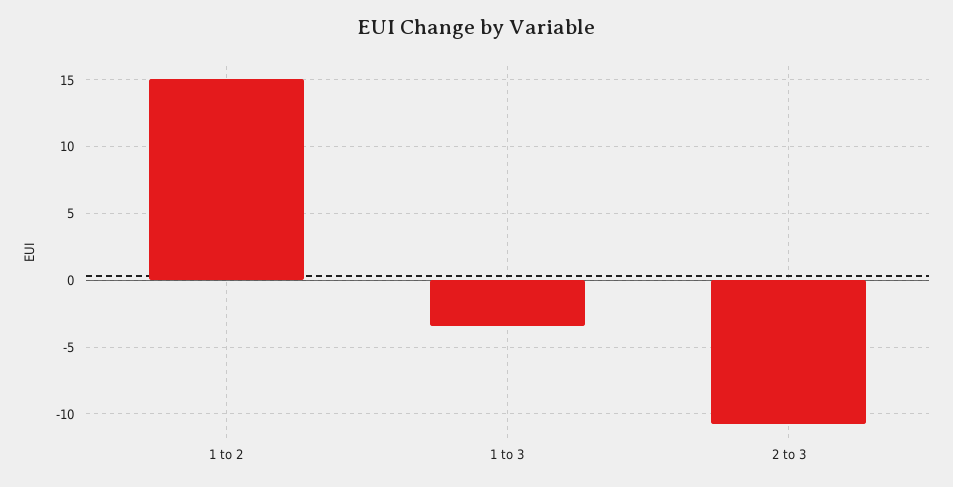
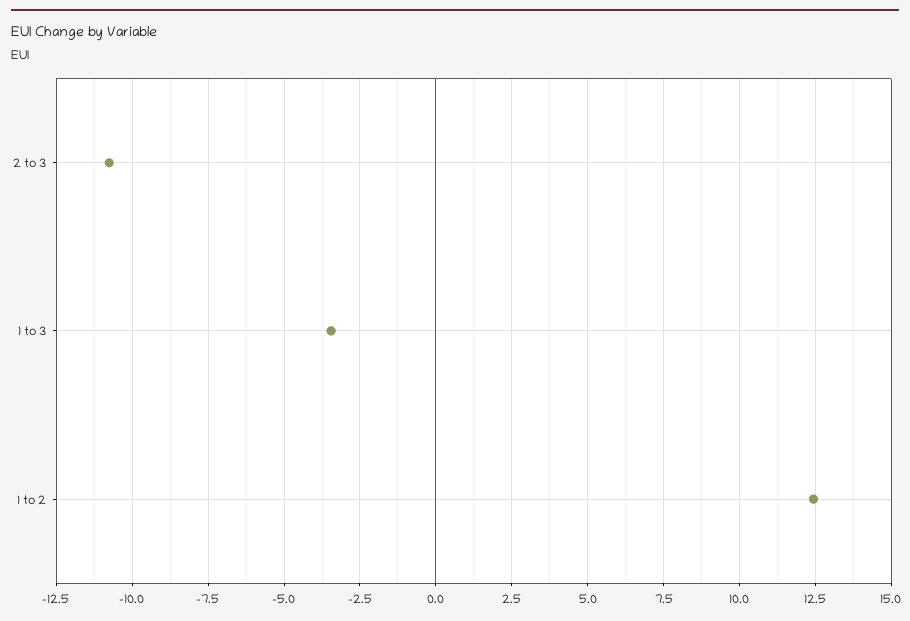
1 to 2: 15 -> 12.5

